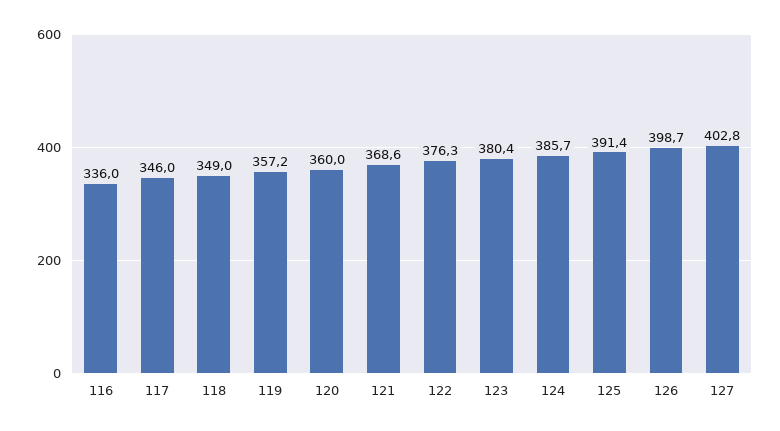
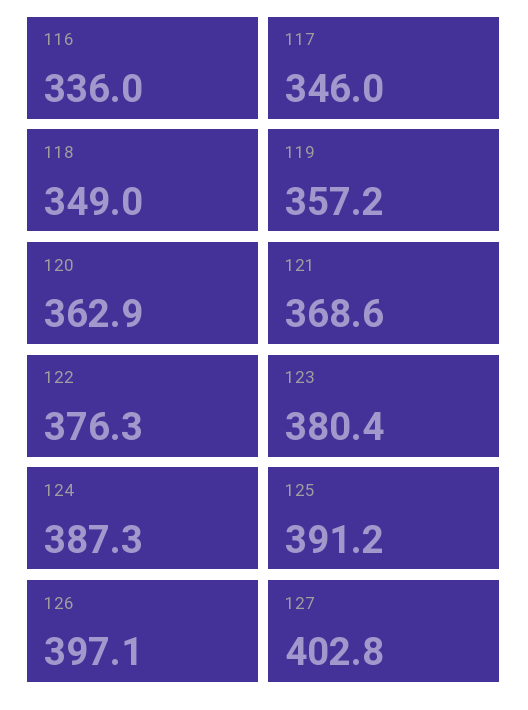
120: 360 -> 362.9
124: 385.7 -> 387.3
125: 391.4 -> 391.2
126: 398.7 -> 397.1

